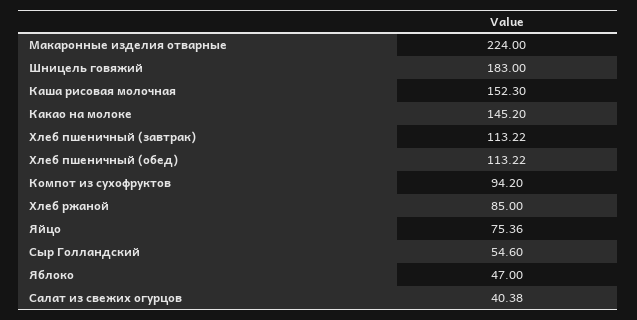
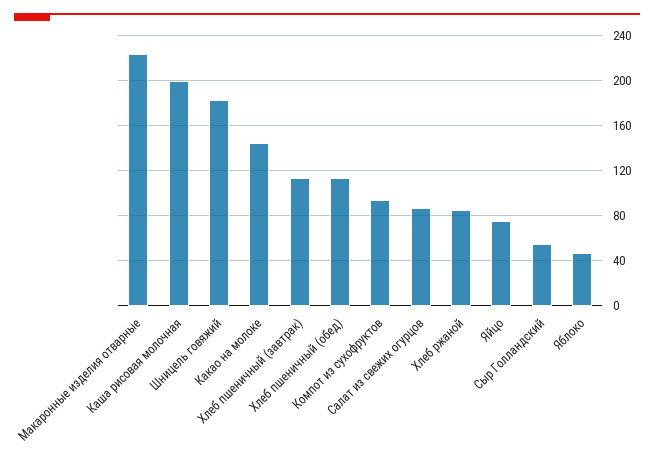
Каша рисовая молочная: 152.3 -> 200
Салат из свежих огурцов: 40.38 -> 90

